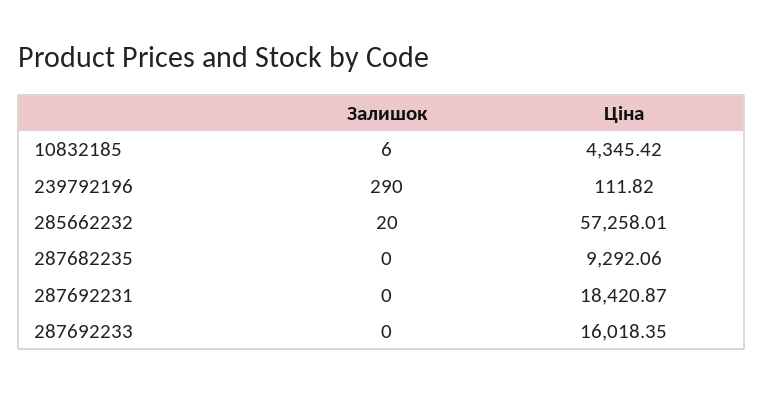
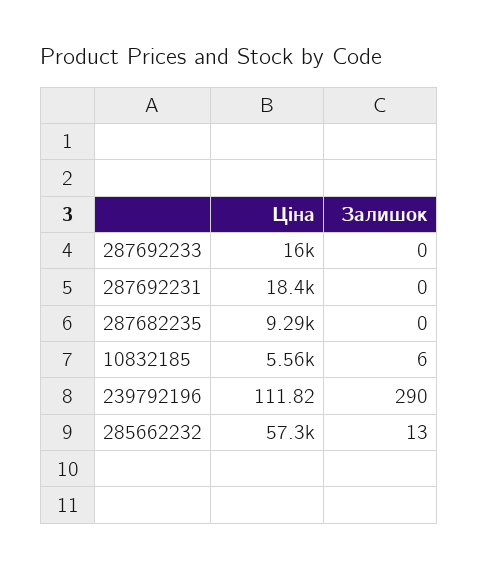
Ціна, 10832185: 4345.42 -> 5560
Залишок, 285662232: 20 -> 13

